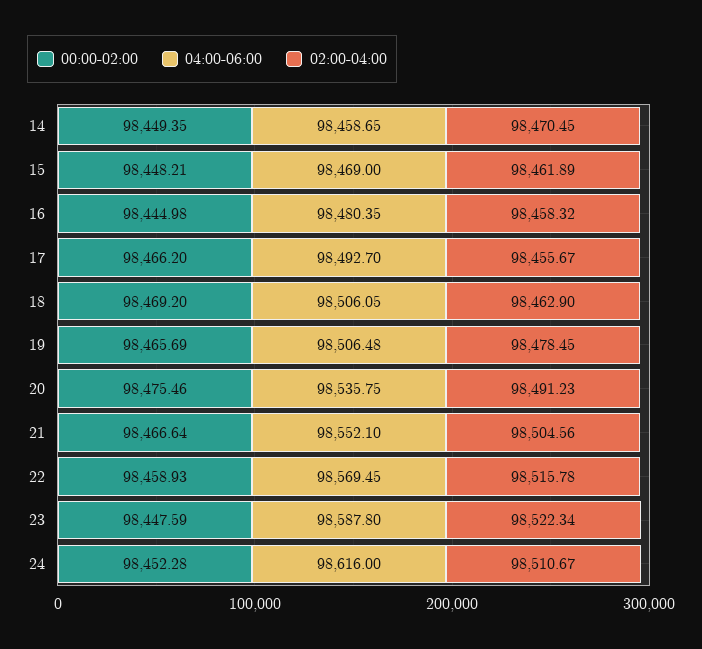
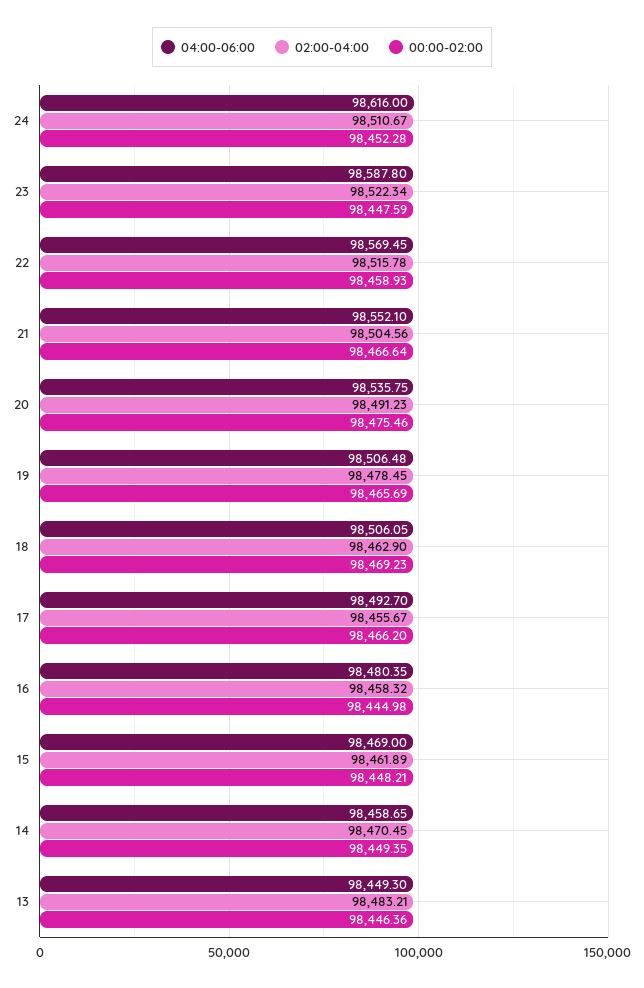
00:00-02:00, 18: 98469.2 -> 98469.23
04:00-06:00, 13: none -> 98449.3
02:00-04:00, 13: none -> 98483.21
00:00-02:00, 13: none -> 98446.36

